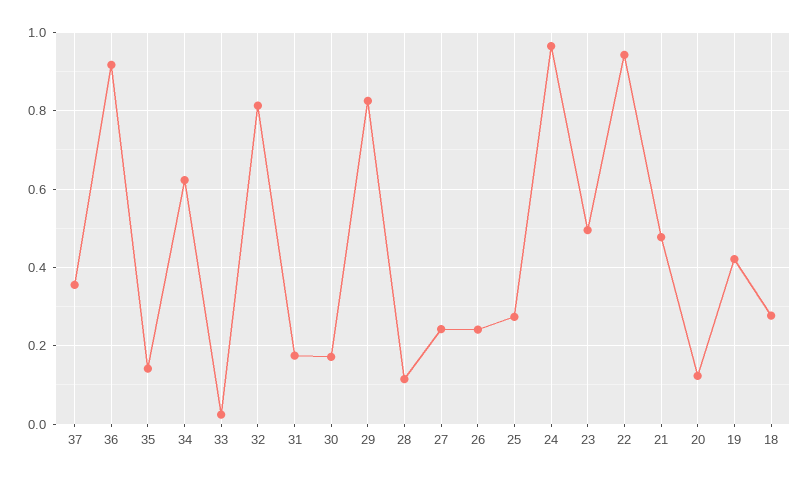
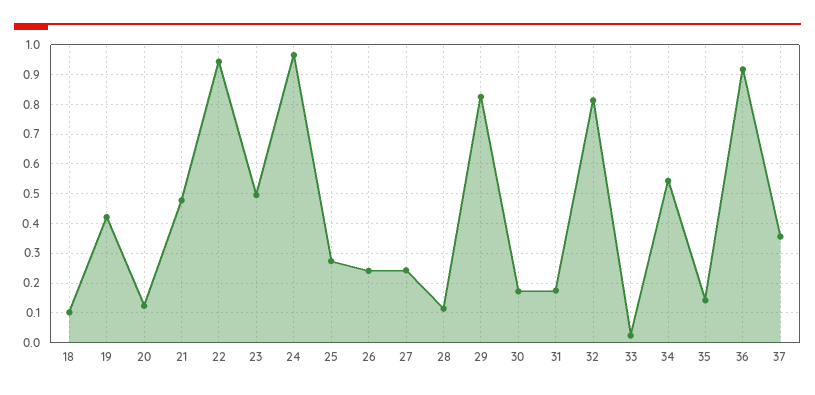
34: 0.62 -> 0.55
18: 0.28 -> 0.1

